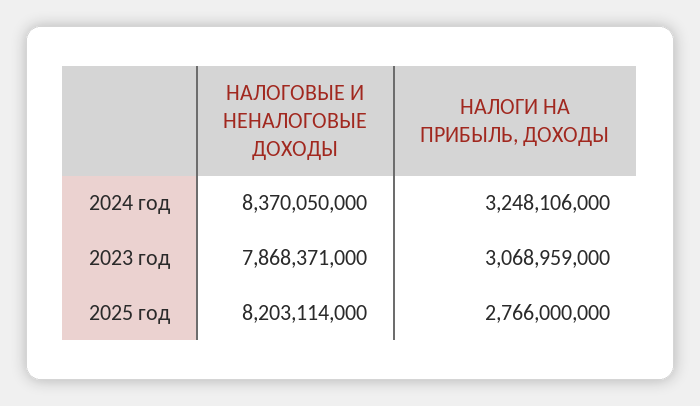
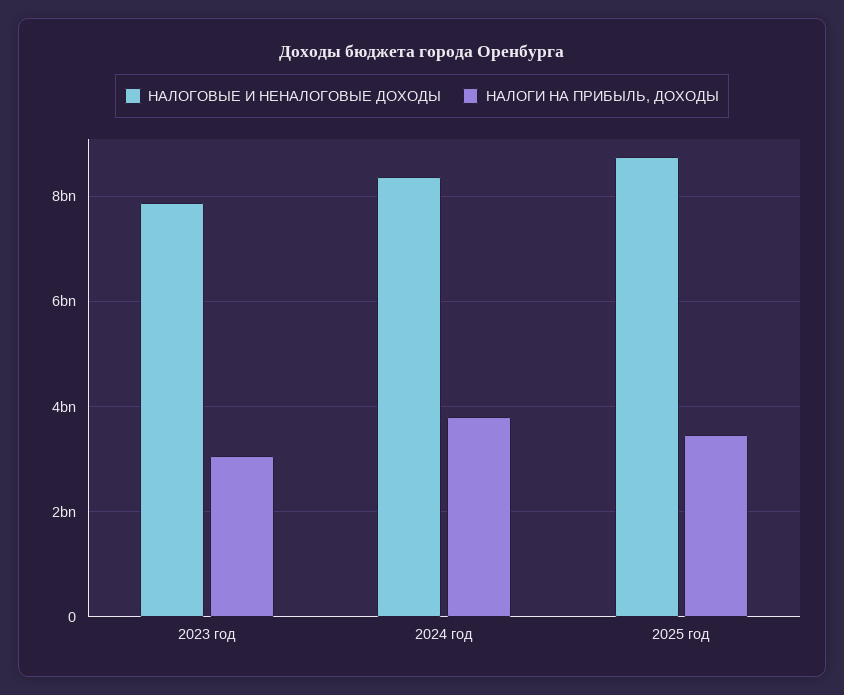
НАЛОГИ НА ПРИБЫЛЬ, ДОХОДЫ, 2024 год: 3248106000 -> 3800000000
НАЛОГОВЫЕ И НЕНАЛОГОВЫЕ ДОХОДЫ, 2025 год: 8203114000 -> 8800000000
НАЛОГИ НА ПРИБЫЛЬ, ДОХОДЫ, 2025 год: 2766000000 -> 3400000000

